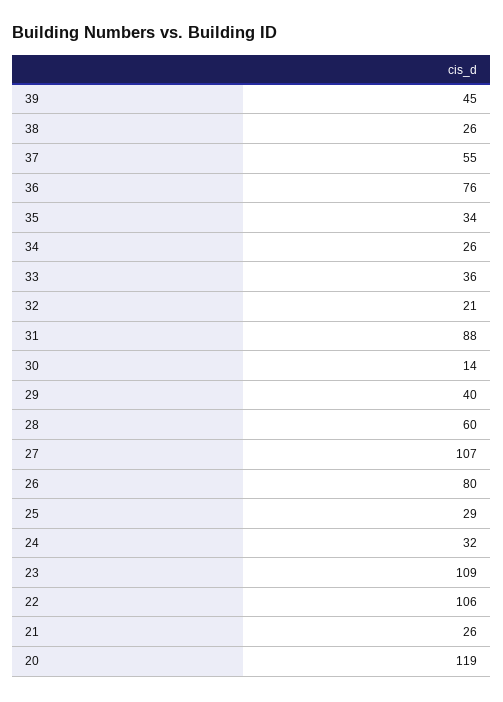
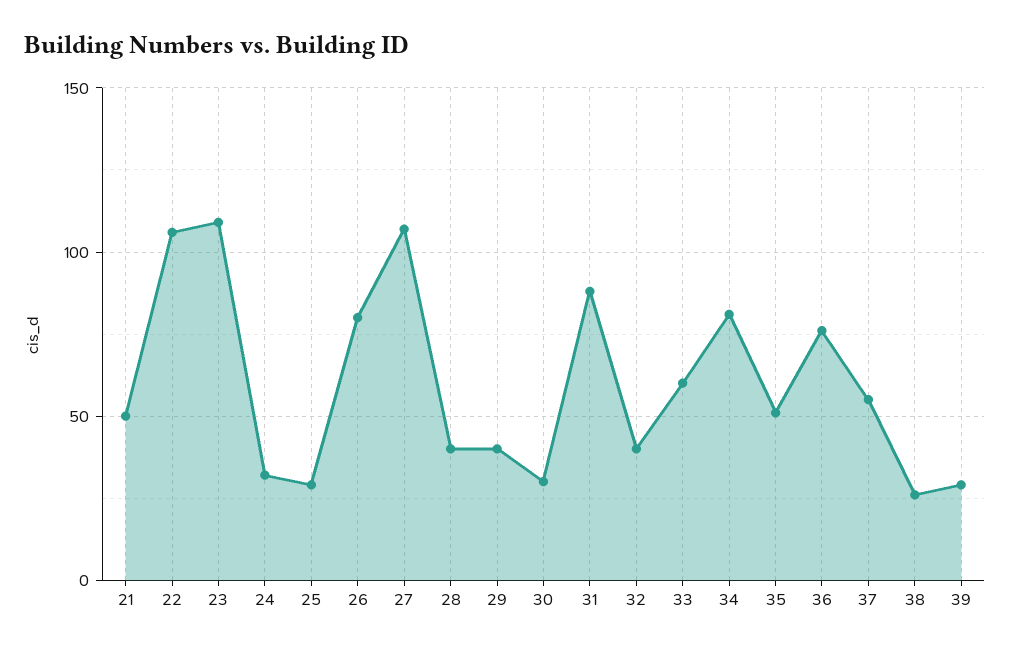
39: 45 -> 30
35: 34 -> 50
34: 26 -> 80
33: 36 -> 60
32: 21 -> 40
30: 14 -> 30
28: 60 -> 40
21: 26 -> 50
20: 119 -> none

